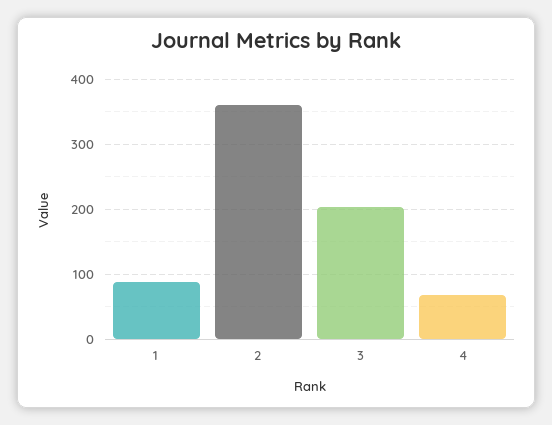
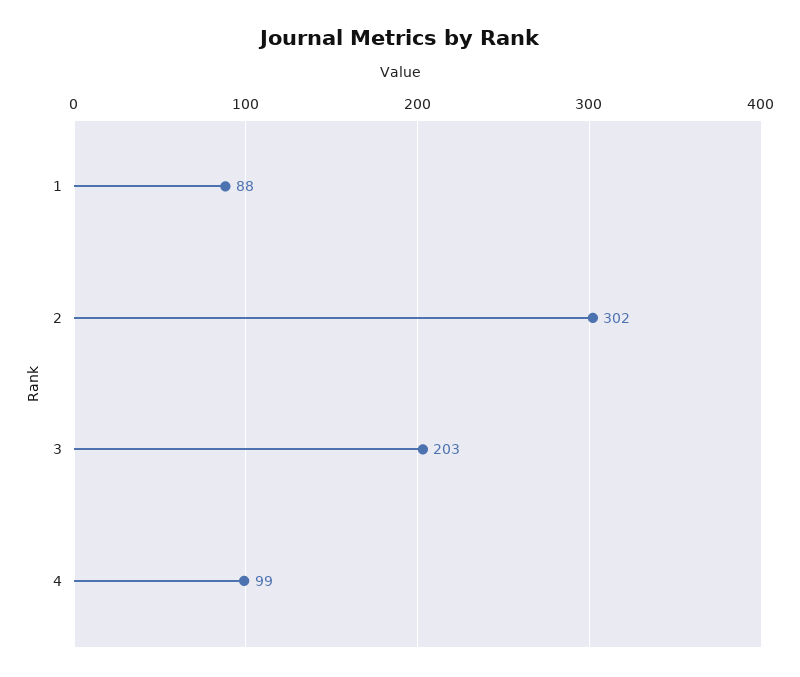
2: 360 -> 302
4: 70 -> 99

